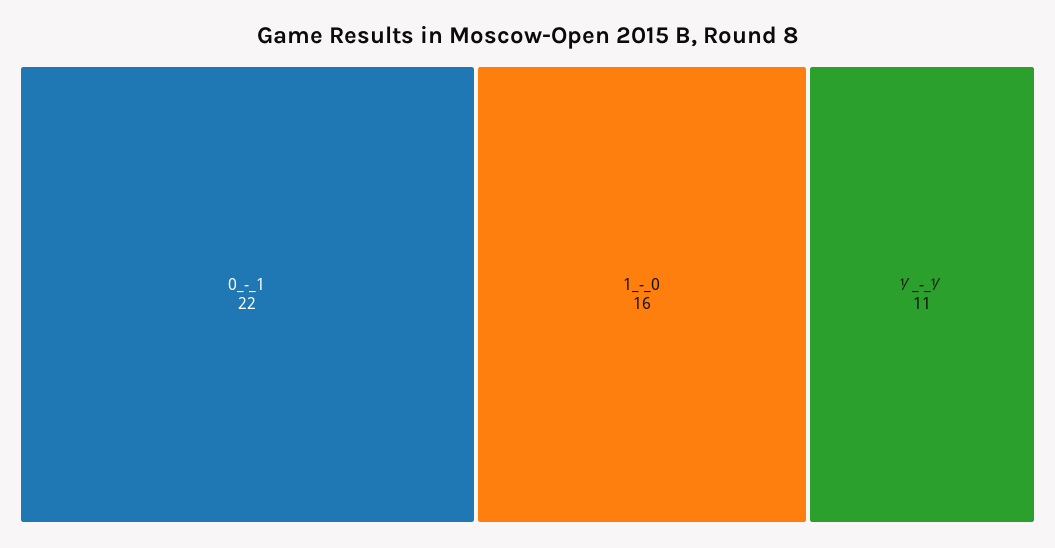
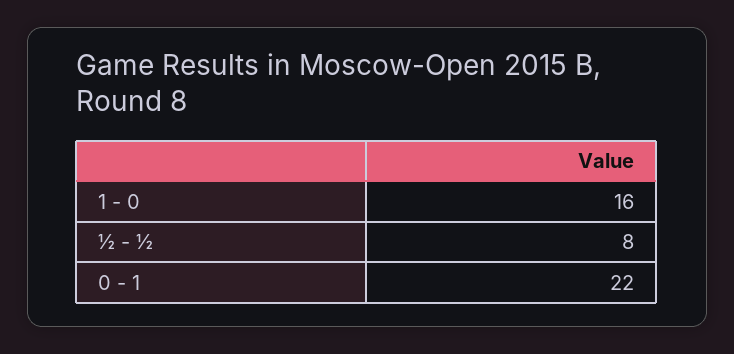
½_-_½: 11 -> 8

